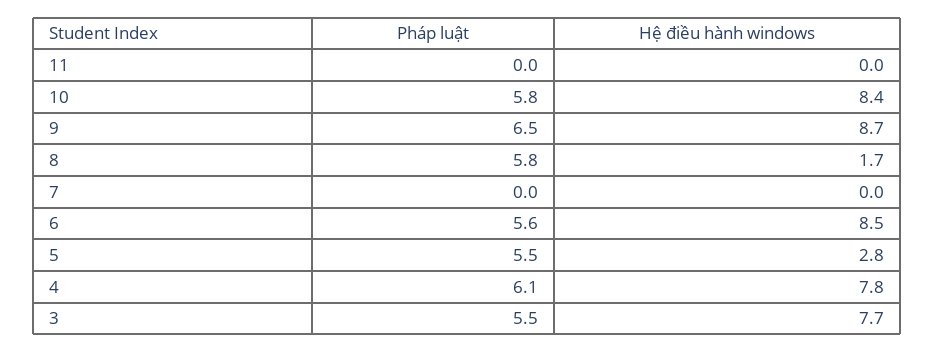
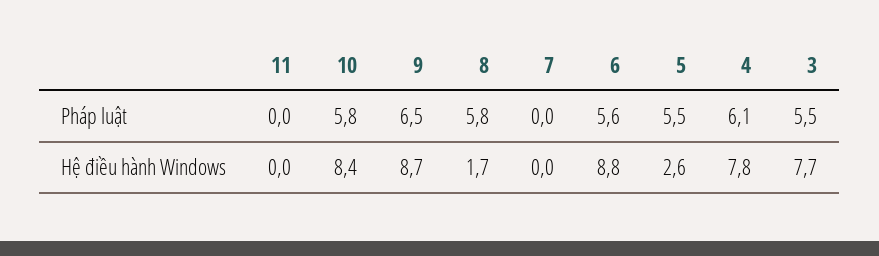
Hệ điều hành windows, 6: 8.5 -> 8.8
Hệ điều hành windows, 5: 2.8 -> 2.6

